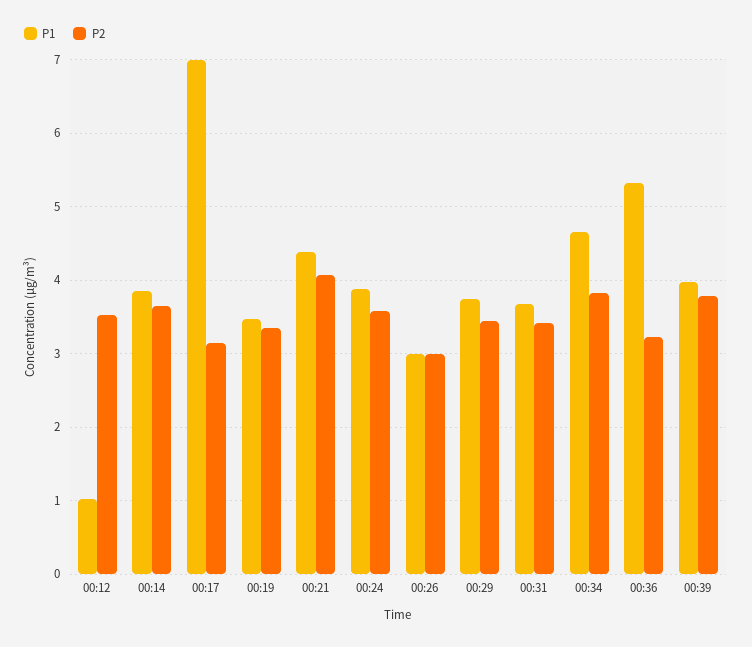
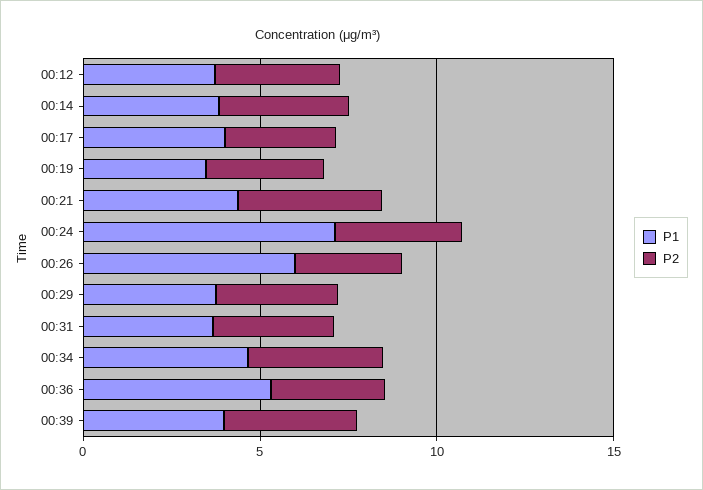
P1, 00:12: 1 -> 4
P1, 00:17: 7 -> 4
P1, 00:24: 3.9 -> 7
P1, 00:26: 3 -> 6

